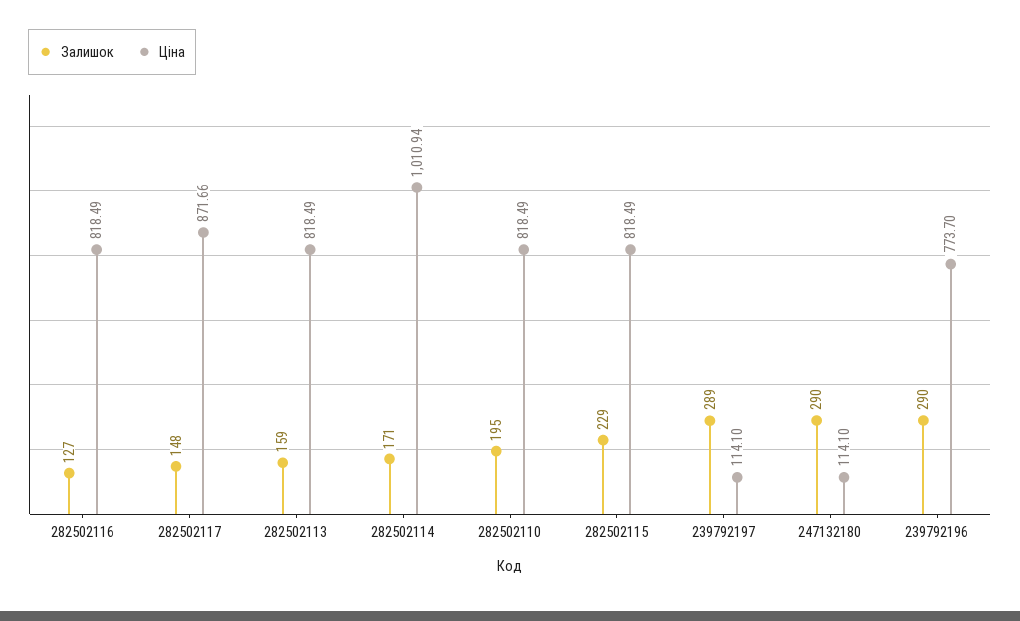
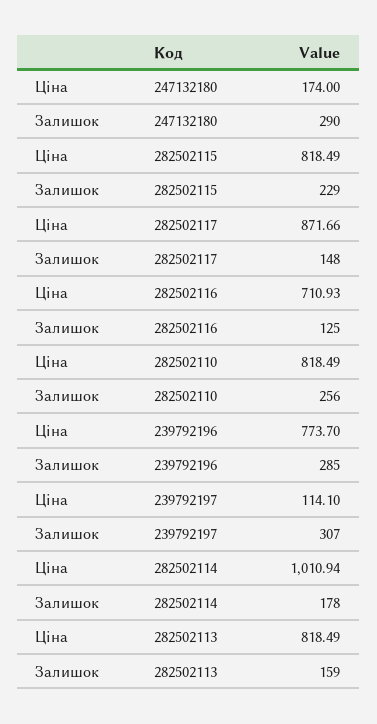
Залишок, 282502116: 127 -> 125
Ціна, 282502116: 818.49 -> 710.93
Залишок, 282502114: 171 -> 178
Залишок, 282502110: 195 -> 256
Залишок, 239792197: 289 -> 307
Ціна, 247132180: 114.1 -> 174
Залишок, 239792196: 290 -> 285

